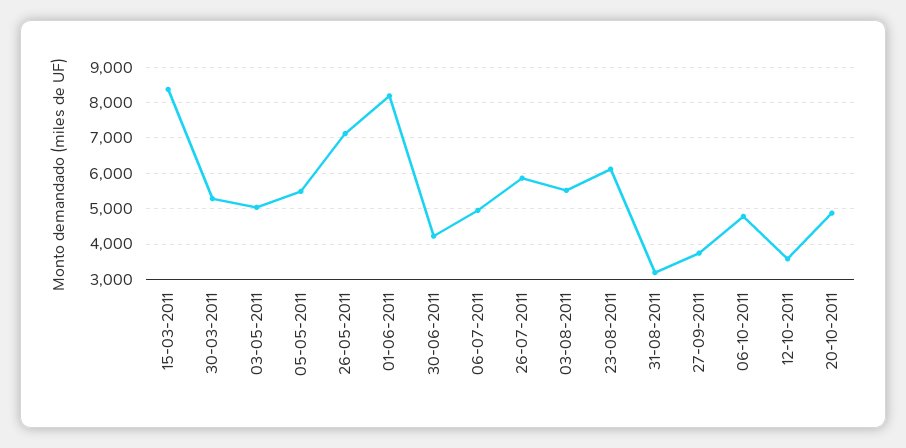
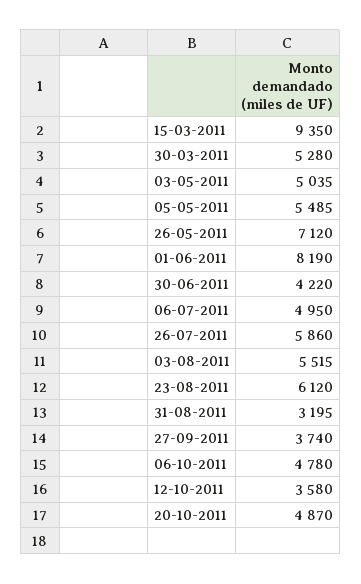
15-03-2011: 8400 -> 9350

